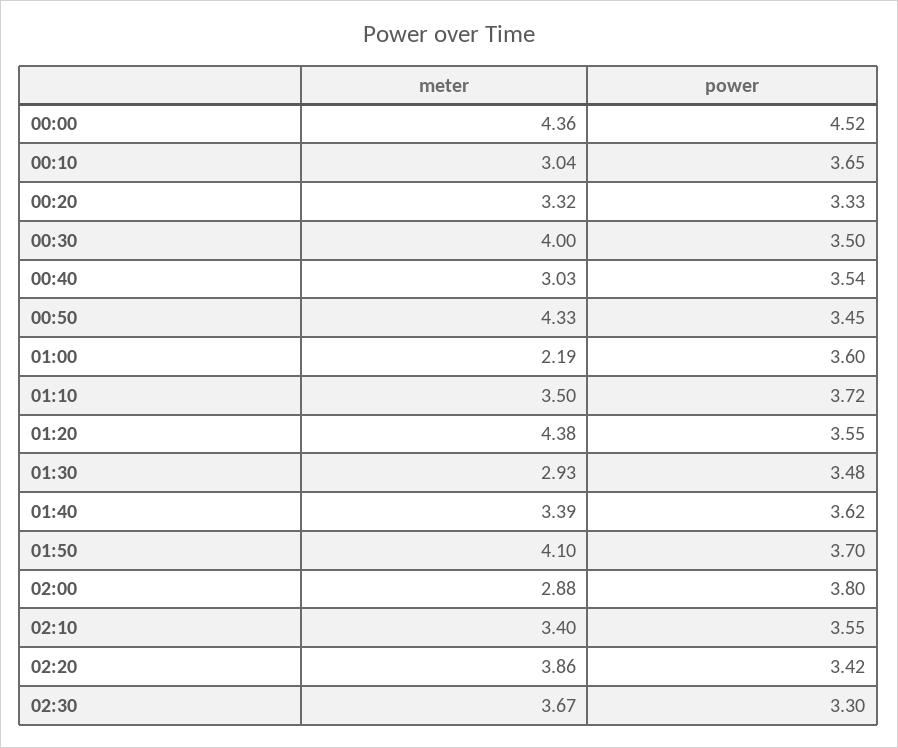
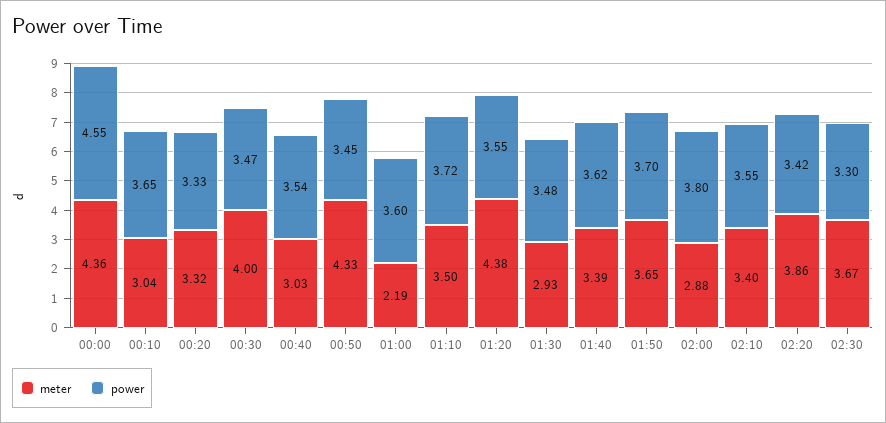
power, 00:00: 4.52 -> 4.55
power, 00:30: 3.5 -> 3.47
meter, 01:50: 4.1 -> 3.65

